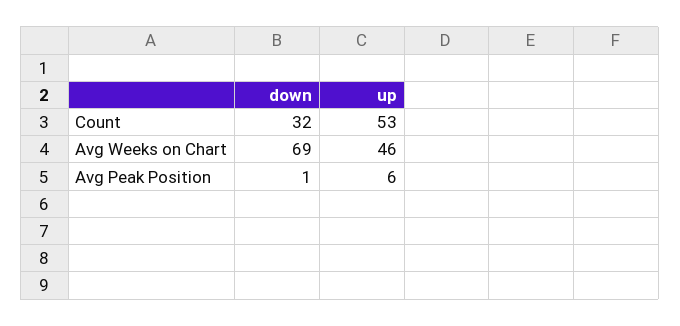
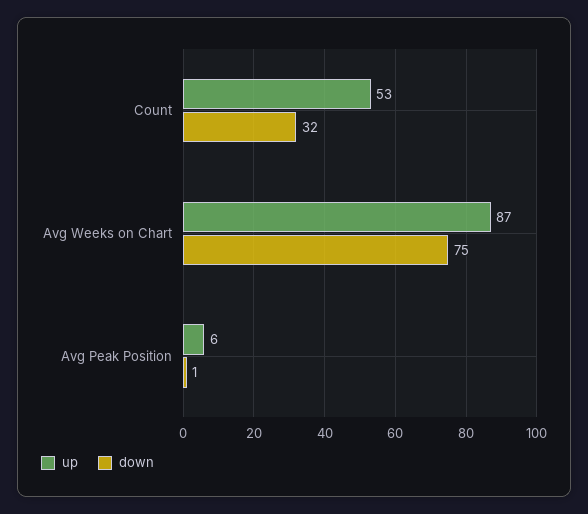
down, Avg Weeks on Chart: 69 -> 75
up, Avg Weeks on Chart: 46 -> 87

